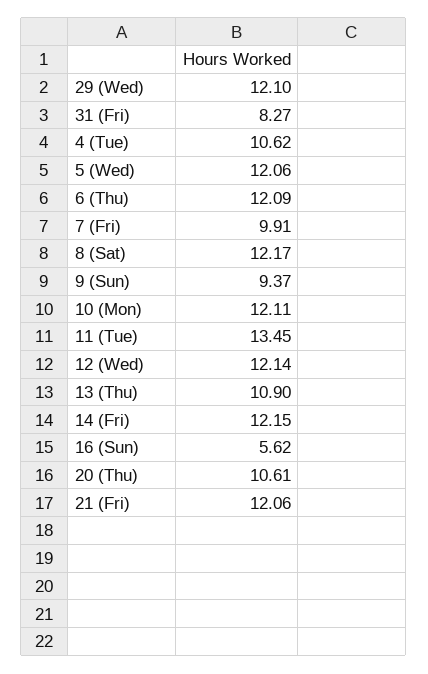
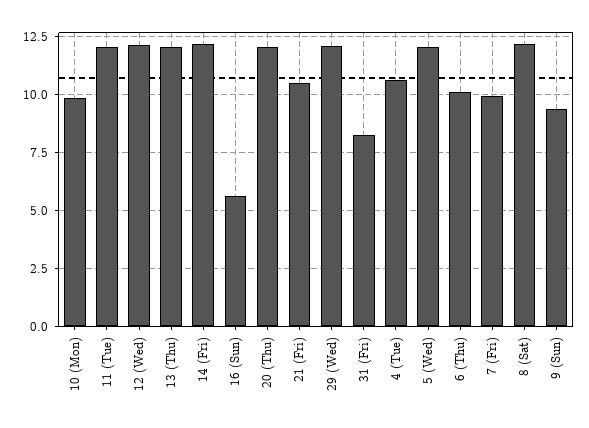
6 (Thu): 12.09 -> 10
10 (Mon): 12.11 -> 10
11 (Tue): 13.45 -> 12
13 (Thu): 10.9 -> 12
20 (Thu): 10.61 -> 12
21 (Fri): 12.06 -> 10.5

